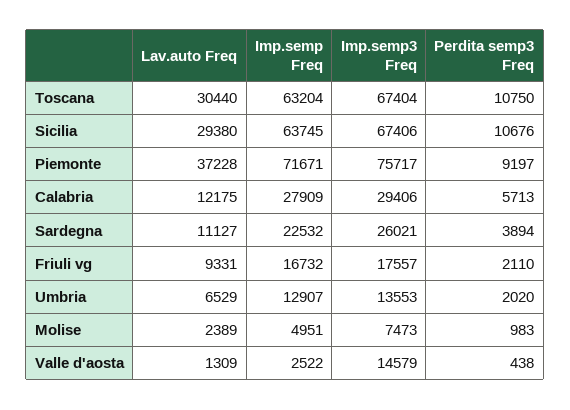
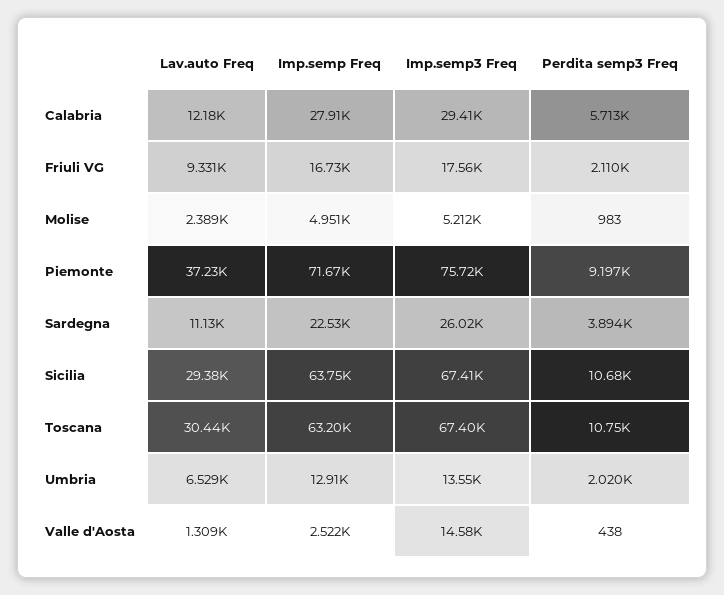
Imp.semp3 Freq, Molise: 7473 -> 5212

